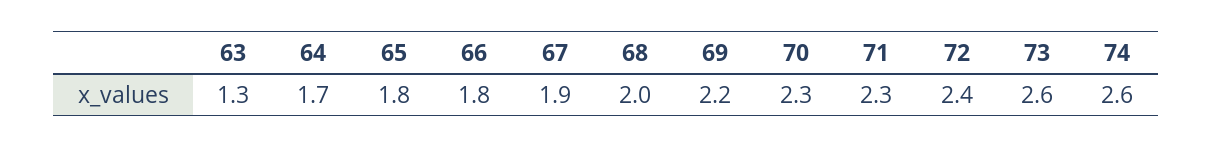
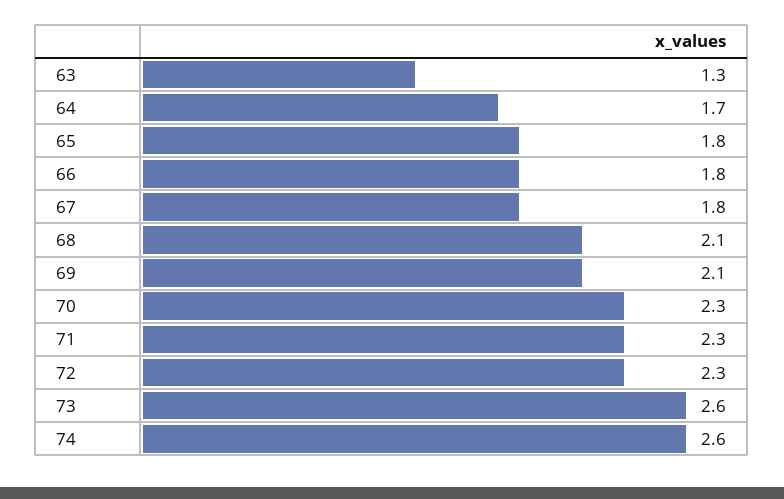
67: 1.9 -> 1.8
68: 2 -> 2.1
69: 2.2 -> 2.1
72: 2.4 -> 2.3

